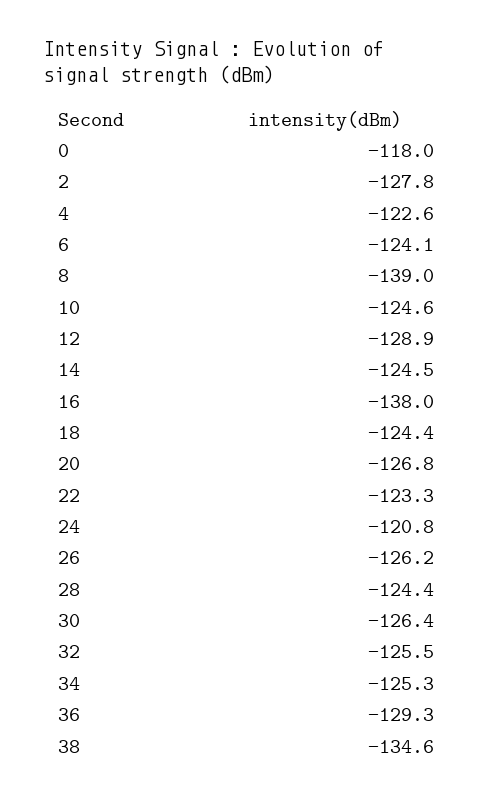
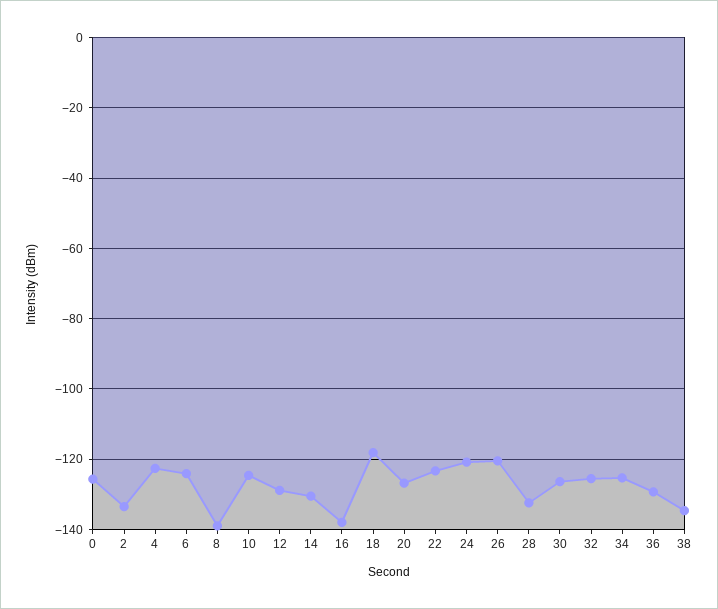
0: -118 -> -126
2: -127.8 -> -134
14: -124.5 -> -130
18: -124.4 -> -118
26: -126.2 -> -120
28: -124.4 -> -132

